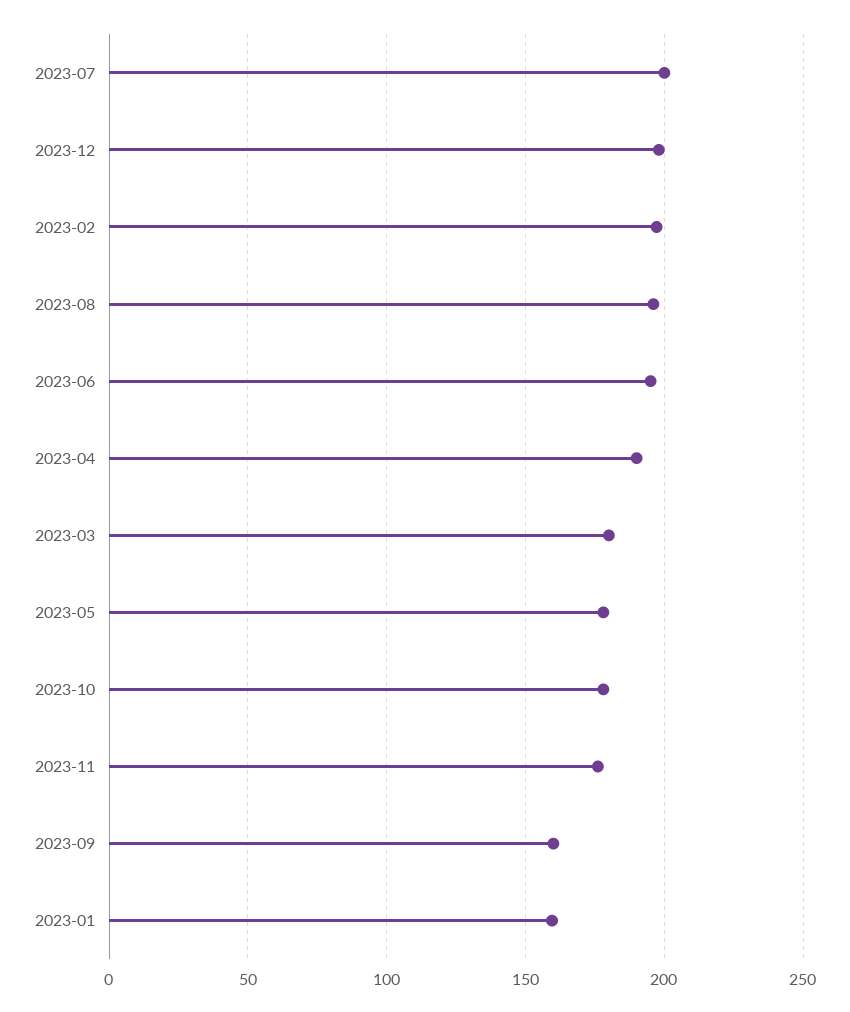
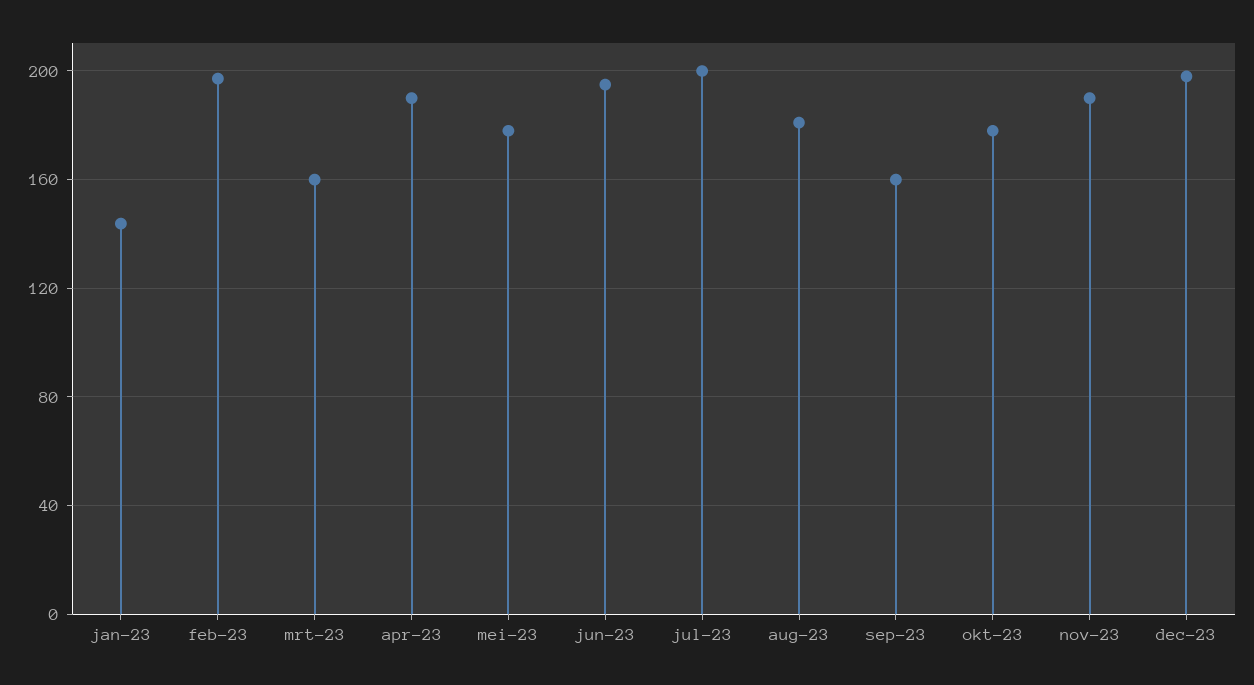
2023-08: 195 -> 180
2023-03: 180 -> 160
2023-11: 175 -> 190
2023-01: 160 -> 145

